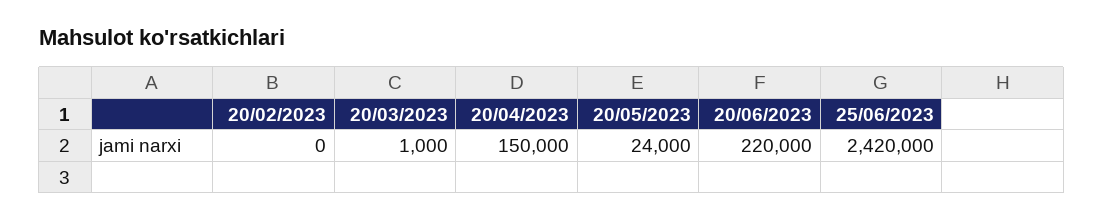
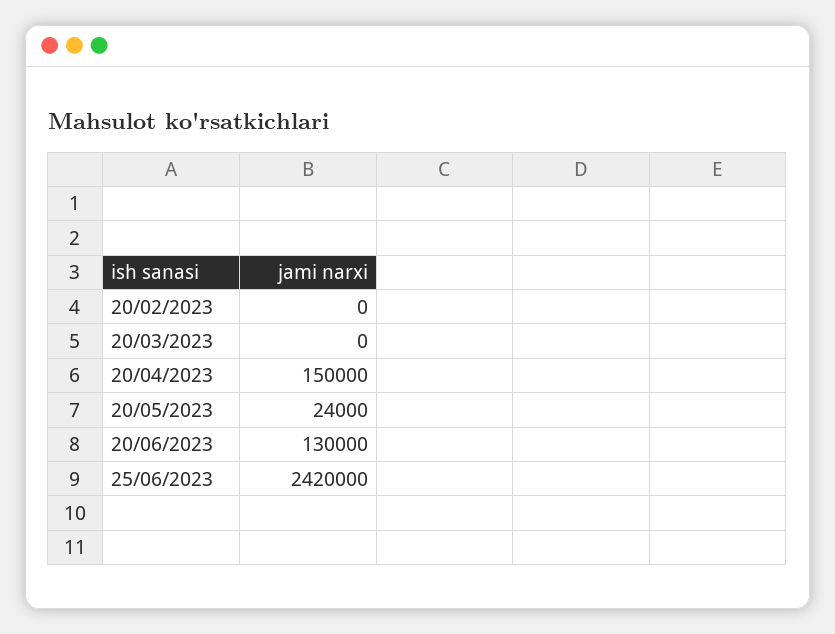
20/03/2023: 1000 -> 0
20/06/2023: 220000 -> 130000

